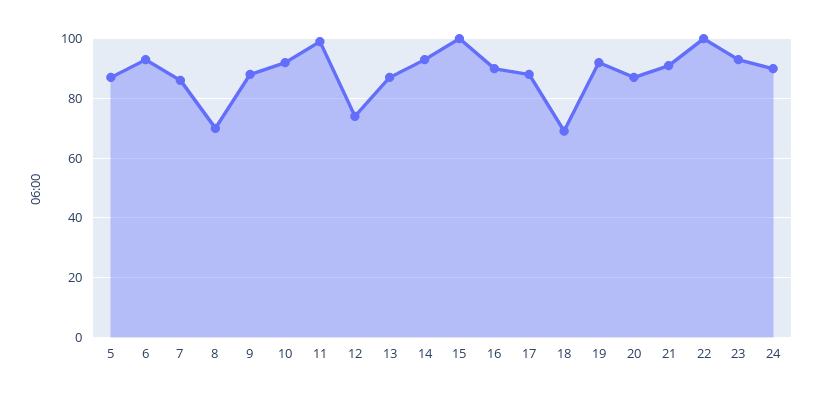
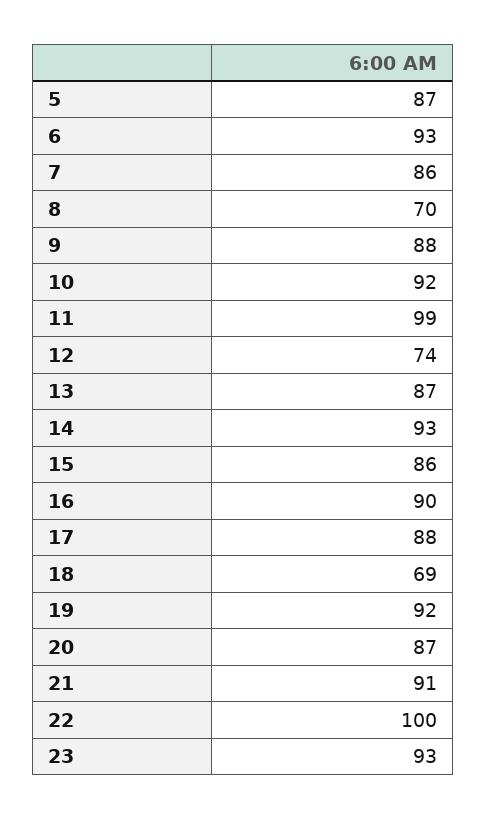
15: 100 -> 86
24: 90 -> none

